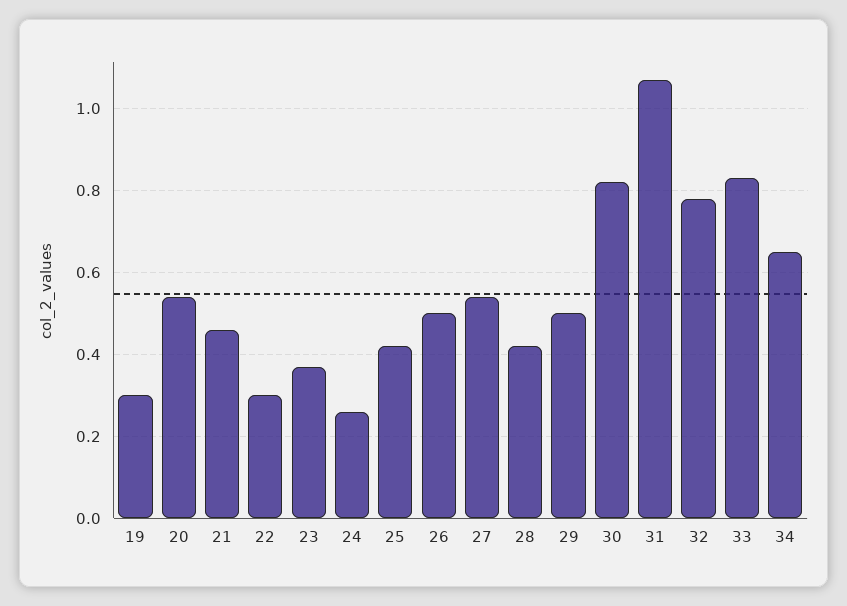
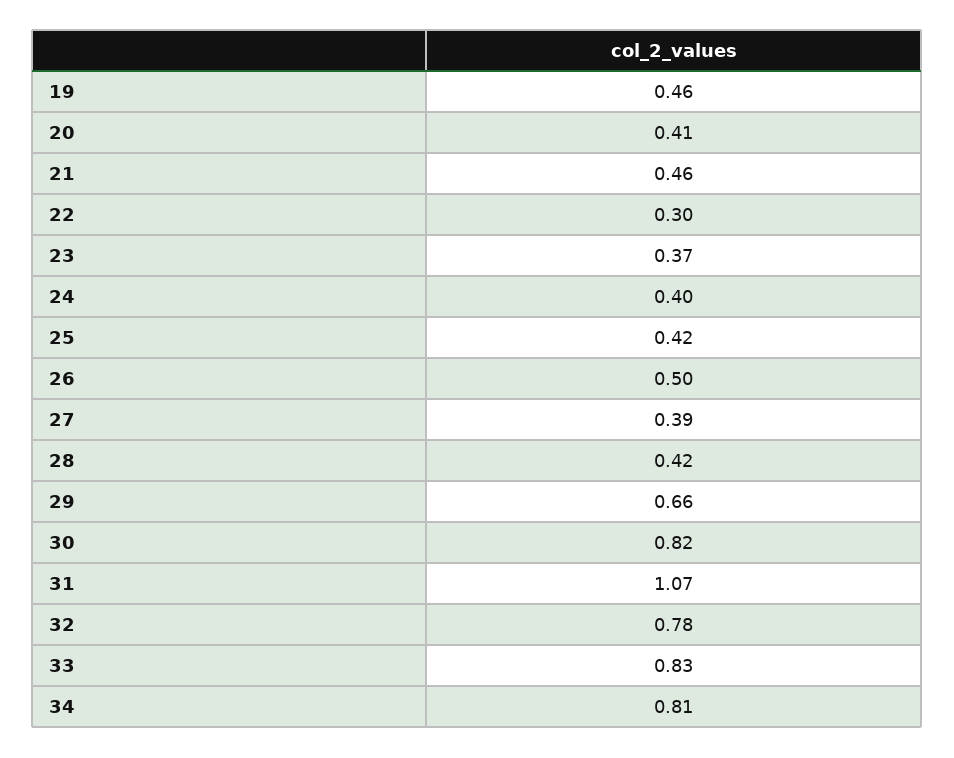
19: 0.3 -> 0.46
20: 0.55 -> 0.41
24: 0.25 -> 0.4
27: 0.55 -> 0.39
29: 0.5 -> 0.66
34: 0.65 -> 0.81

